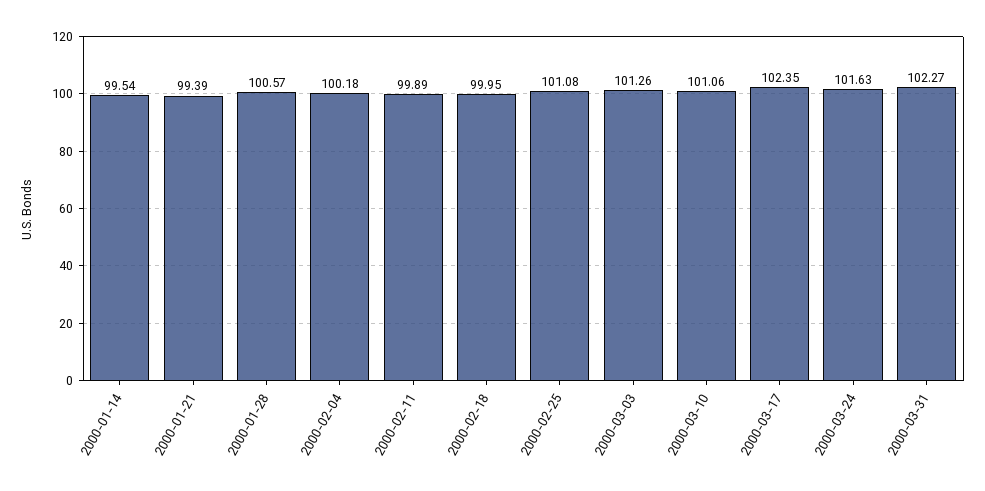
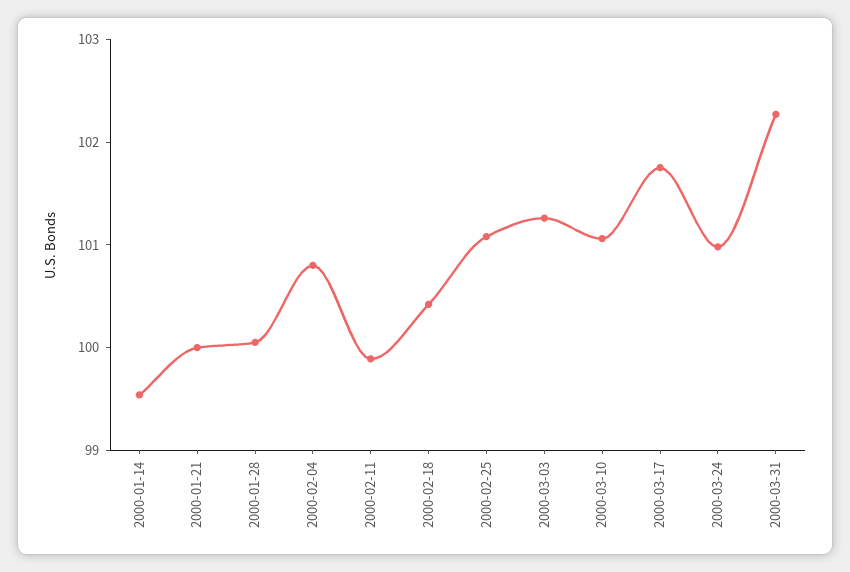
2000-01-21: 99.39 -> 100
2000-01-28: 100.57 -> 100
2000-02-04: 100.18 -> 100.8
2000-02-18: 99.95 -> 100.4
2000-03-17: 102.35 -> 101.8
2000-03-24: 101.63 -> 101

